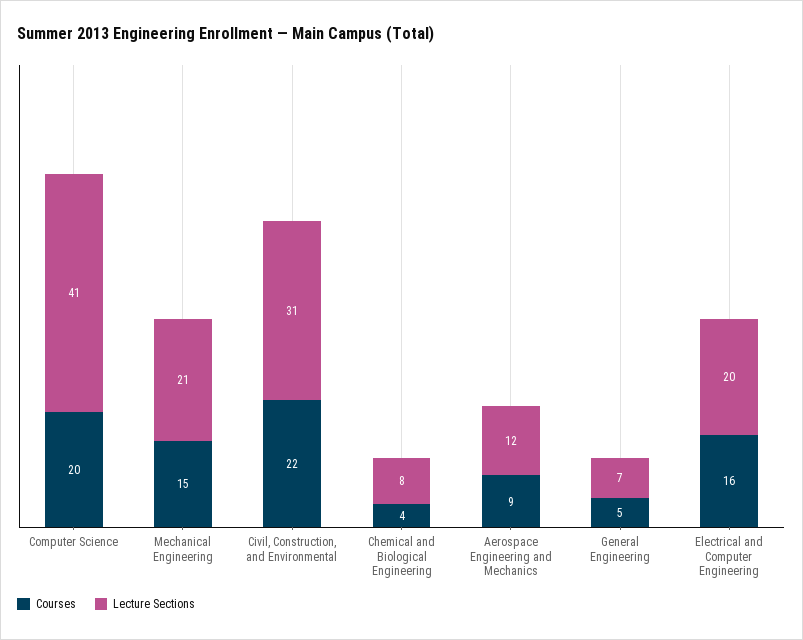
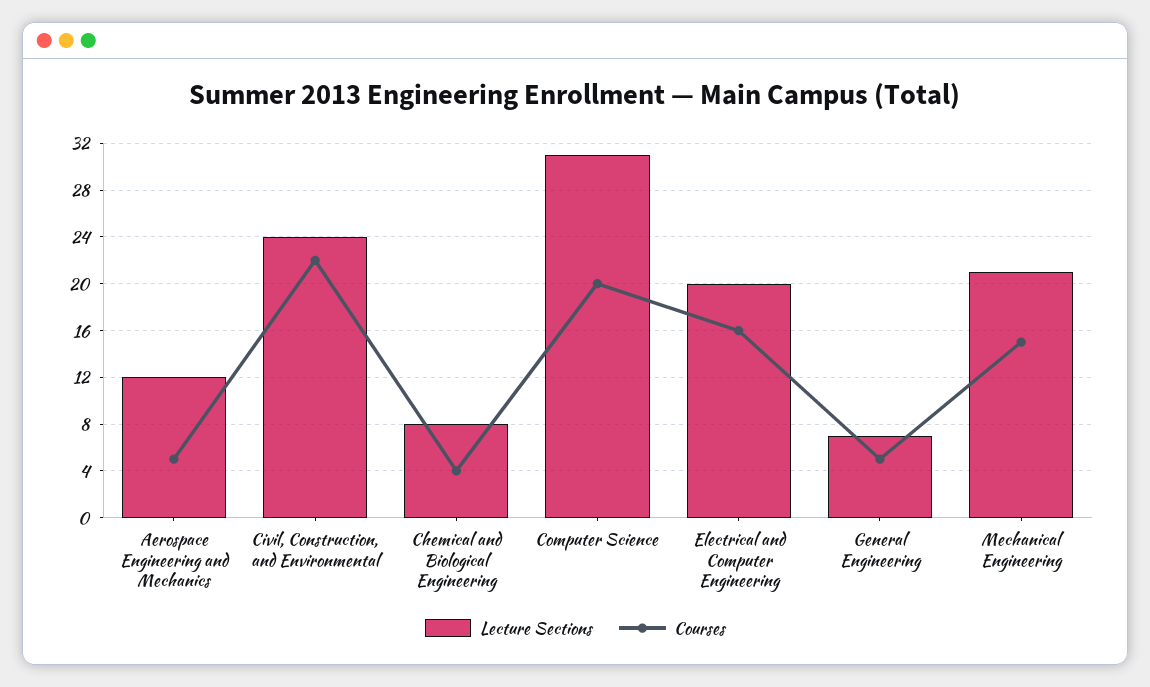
Lecture Sections, Computer Science: 41 -> 31
Lecture Sections, Civil, Construction, and Environmental: 31 -> 24
Courses, Aerospace Engineering and Mechanics: 9 -> 5

